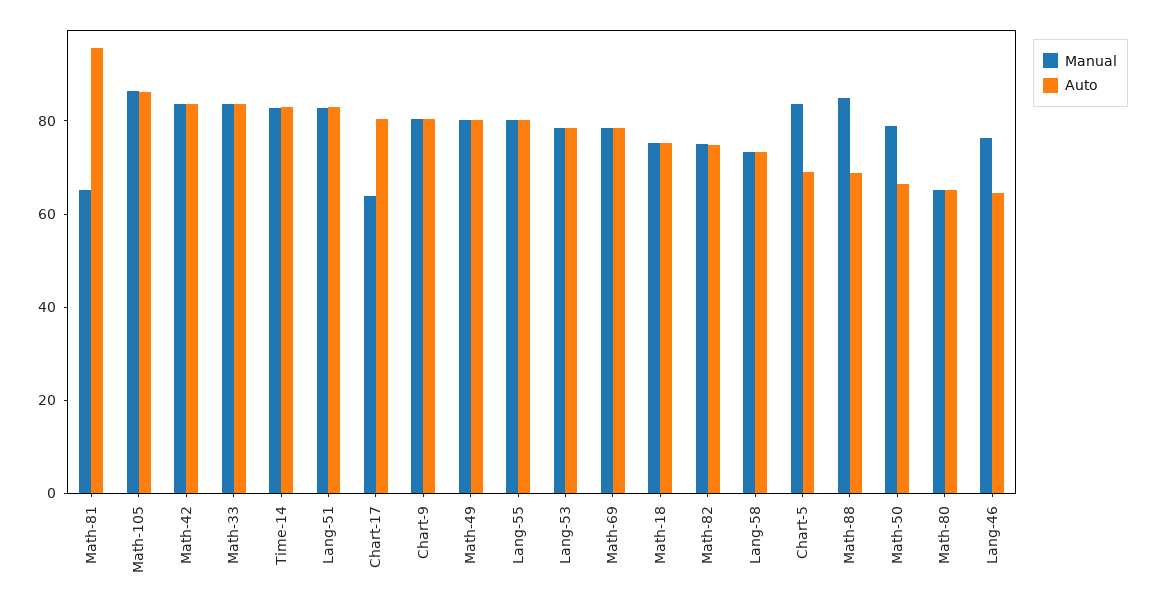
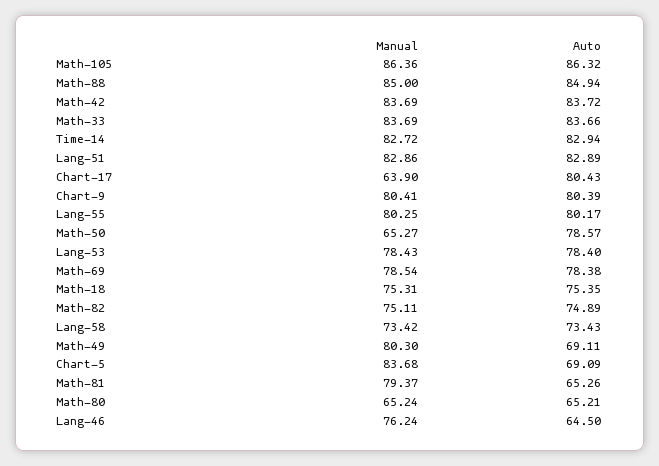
Manual, Math-81: 65 -> 79.37
Auto, Math-81: 95 -> 65.26
Auto, Math-49: 80 -> 69.11
Auto, Math-88: 70 -> 84.94
Manual, Math-50: 80 -> 65.27
Auto, Math-50: 65 -> 78.57

